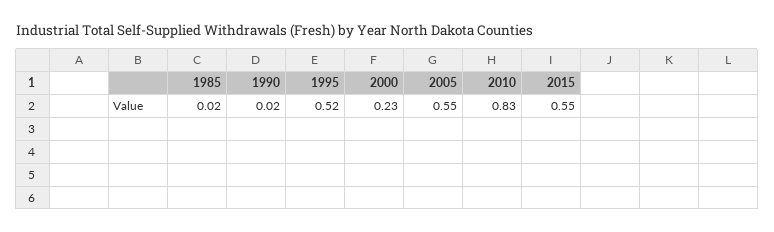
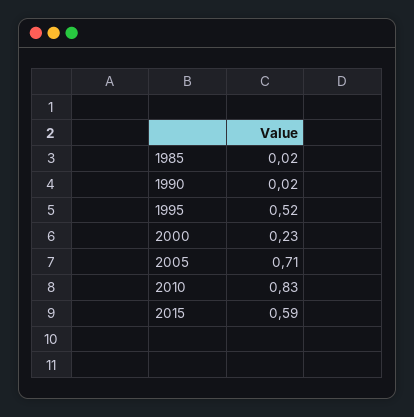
2005: 0.55 -> 0.71
2015: 0.55 -> 0.59

